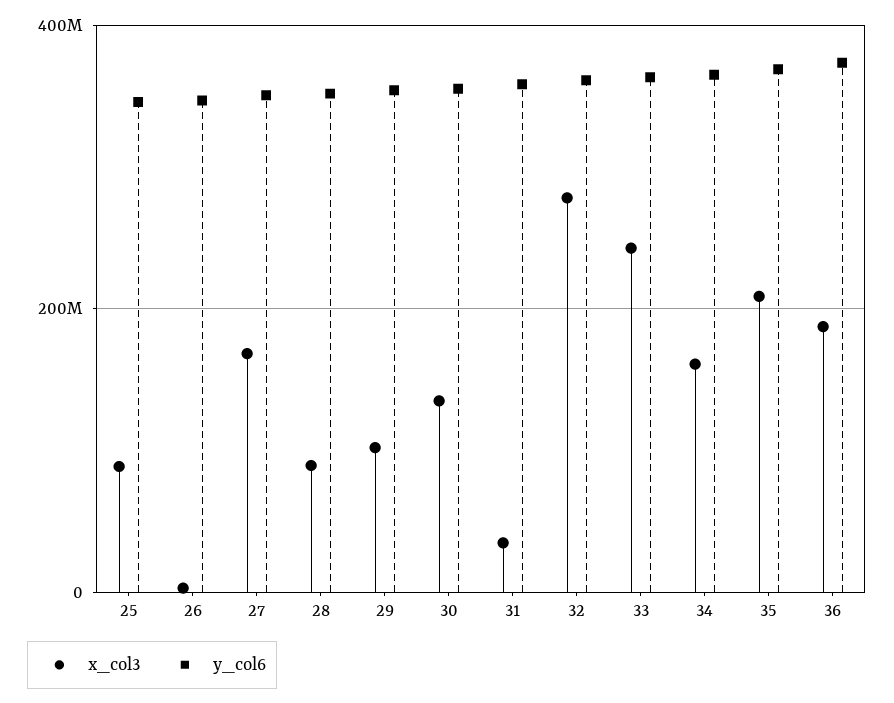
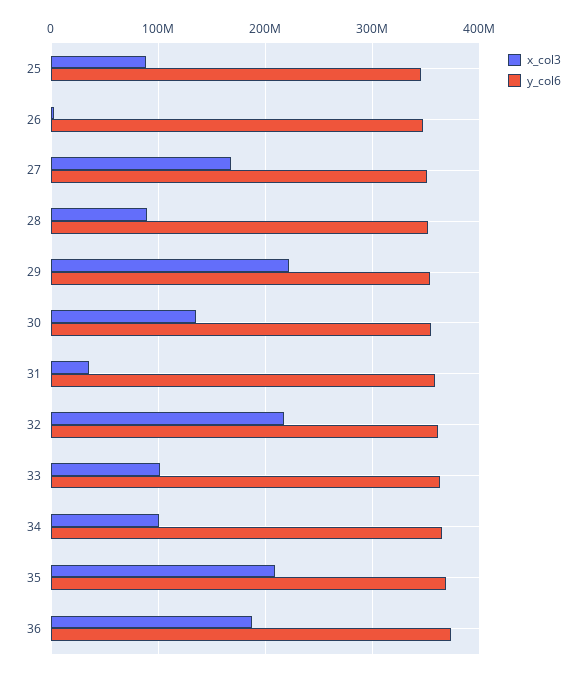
x_col3, 29: 100000000 -> 220000000
x_col3, 32: 280000000 -> 220000000
x_col3, 33: 240000000 -> 100000000
x_col3, 34: 160000000 -> 100000000

